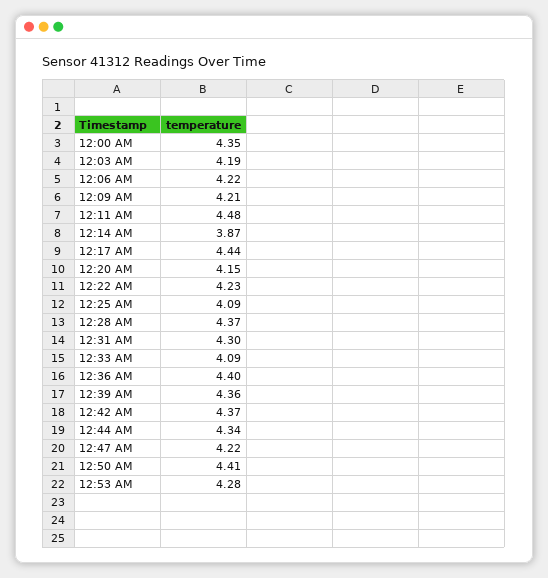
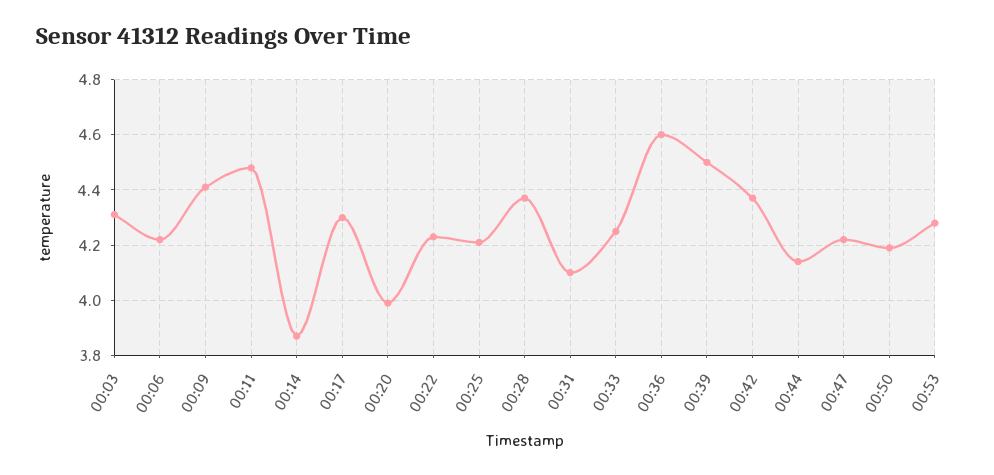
12:00 AM: 4.35 -> none
12:03 AM: 4.19 -> 4.3
12:09 AM: 4.21 -> 4.4
12:17 AM: 4.44 -> 4.3
12:20 AM: 4.15 -> 4
12:25 AM: 4.09 -> 4.2
12:31 AM: 4.3 -> 4.1
12:33 AM: 4.09 -> 4.25
12:36 AM: 4.4 -> 4.6
12:39 AM: 4.36 -> 4.5
12:44 AM: 4.34 -> 4.15
12:50 AM: 4.41 -> 4.2

